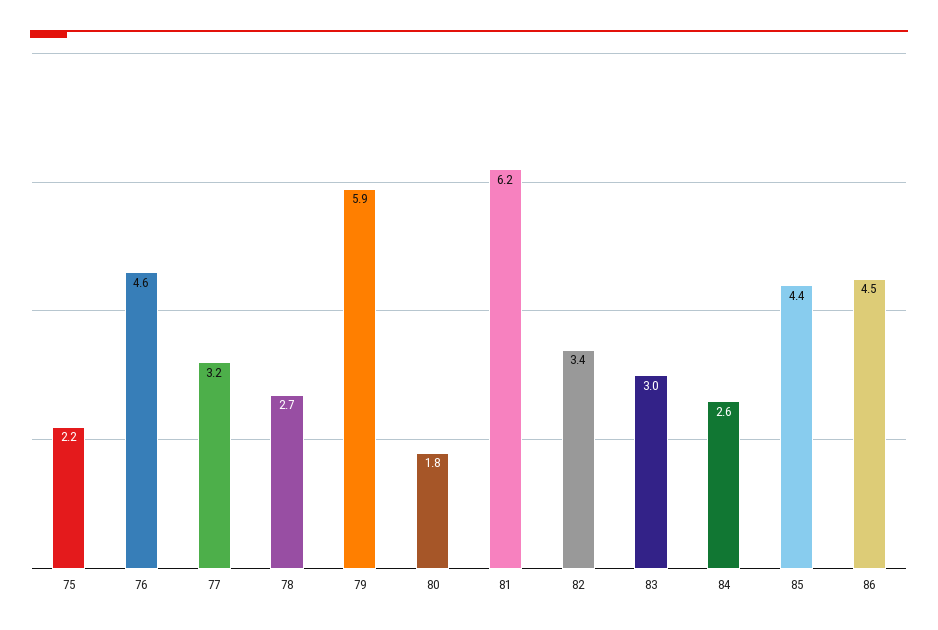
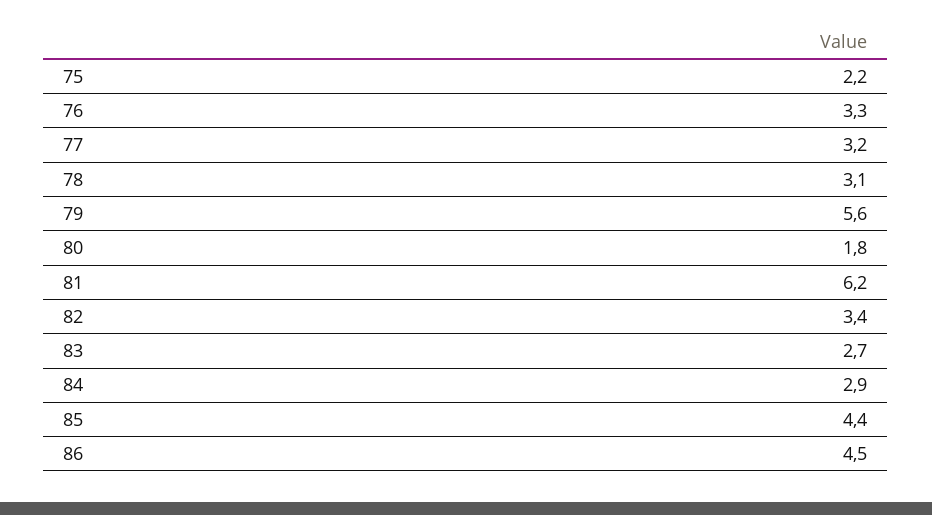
76: 4.6 -> 3.3
78: 2.7 -> 3.1
79: 5.9 -> 5.6
83: 3 -> 2.7
84: 2.6 -> 2.9

